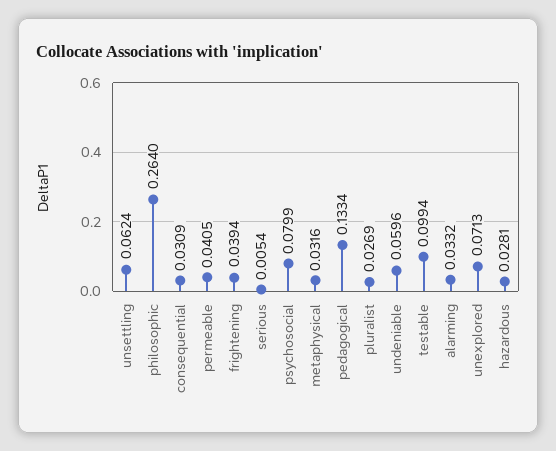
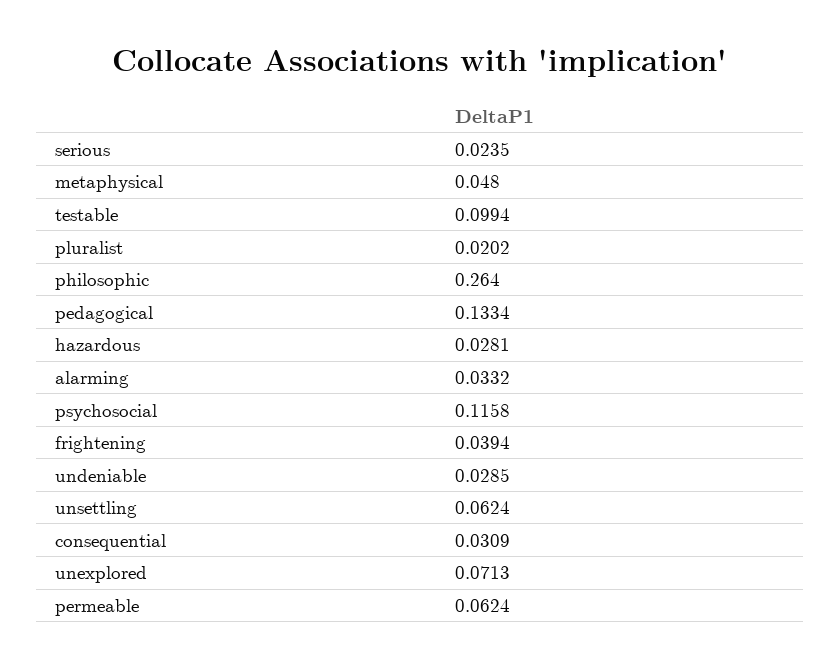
permeable: 0.0405 -> 0.0624
serious: 0.0054 -> 0.0235
psychosocial: 0.0799 -> 0.1158
metaphysical: 0.0316 -> 0.048
pluralist: 0.0269 -> 0.0202
undeniable: 0.0596 -> 0.0285

